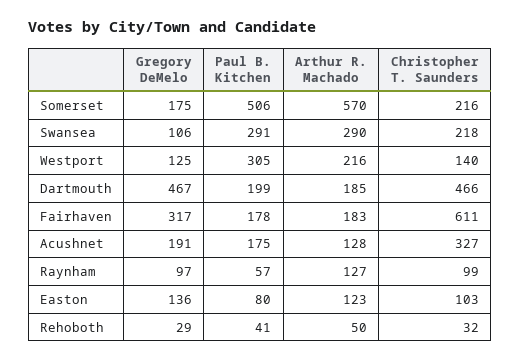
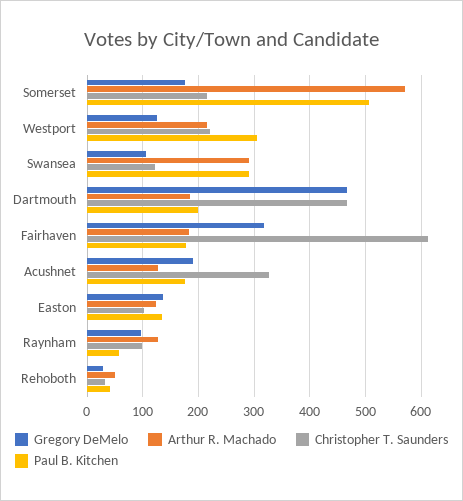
Christopher T. Saunders, Swansea: 218 -> 120
Christopher T. Saunders, Westport: 140 -> 220
Paul B. Kitchen, Easton: 80 -> 140

